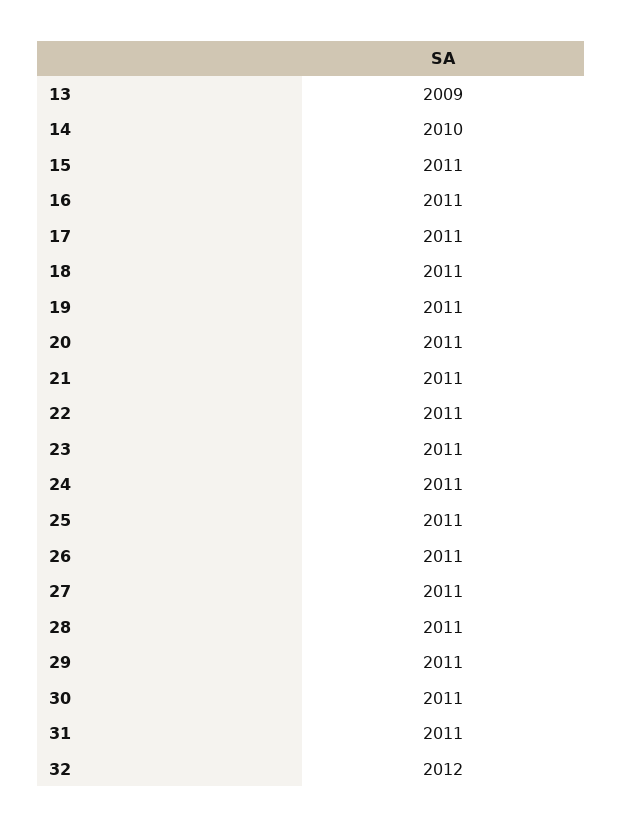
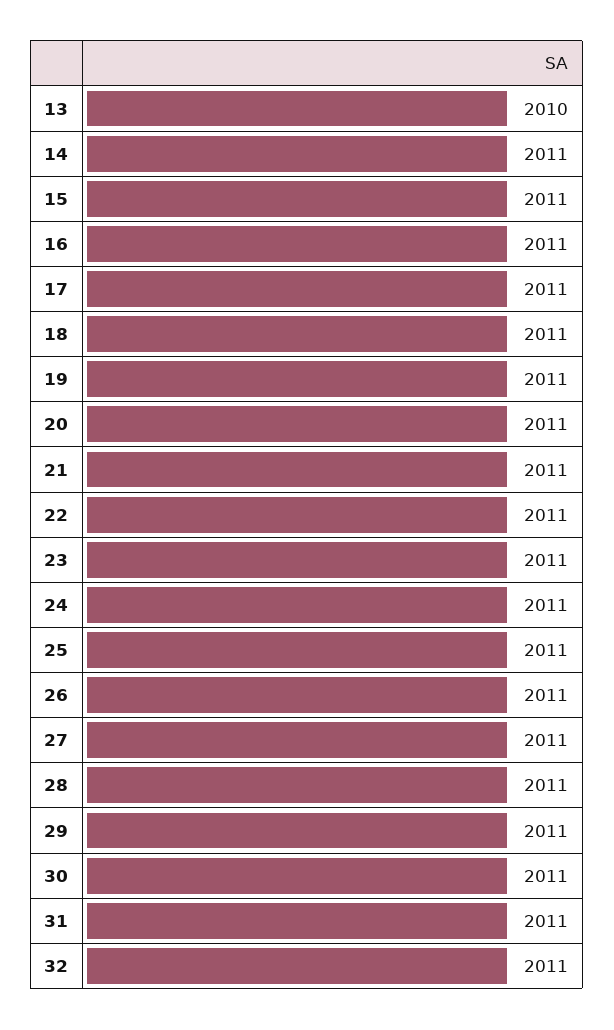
13: 2009 -> 2010
14: 2010 -> 2011
32: 2012 -> 2011

